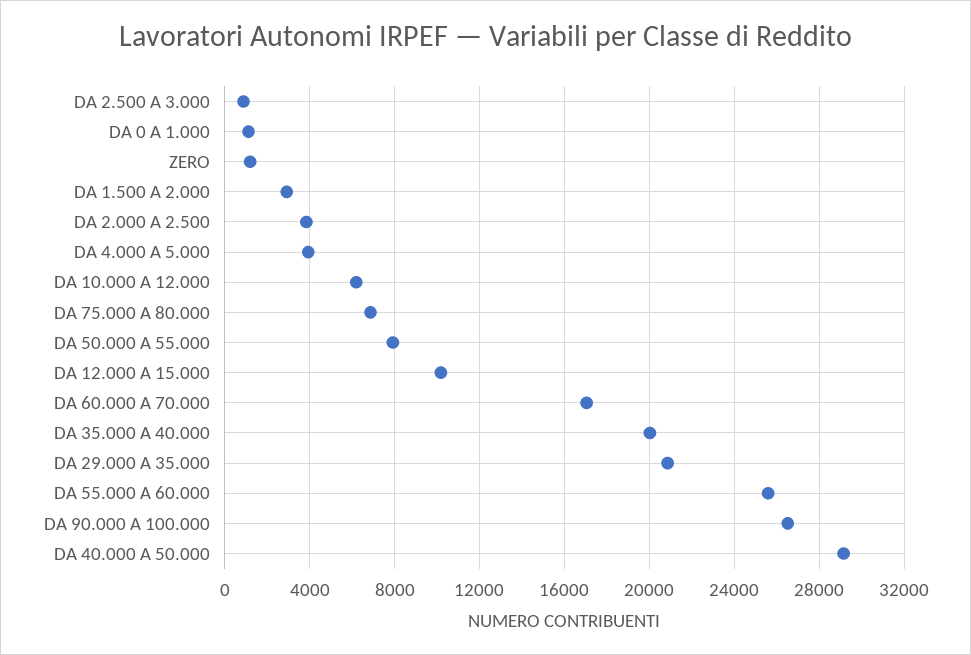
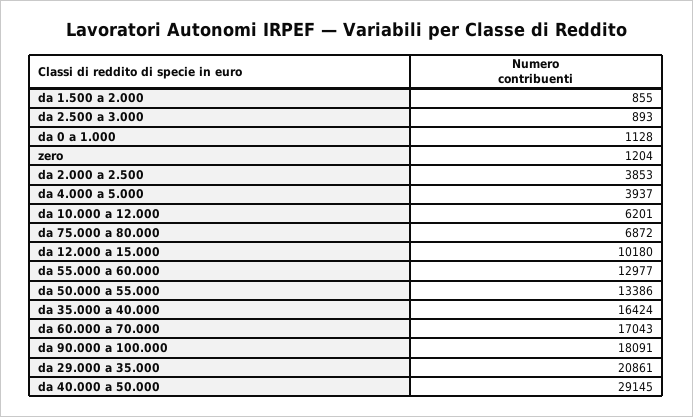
DA 1.500 A 2.000: 3000 -> 855
DA 50.000 A 55.000: 8000 -> 13386
DA 35.000 A 40.000: 20000 -> 16424
DA 55.000 A 60.000: 25500 -> 12977
DA 90.000 A 100.000: 26500 -> 18091

